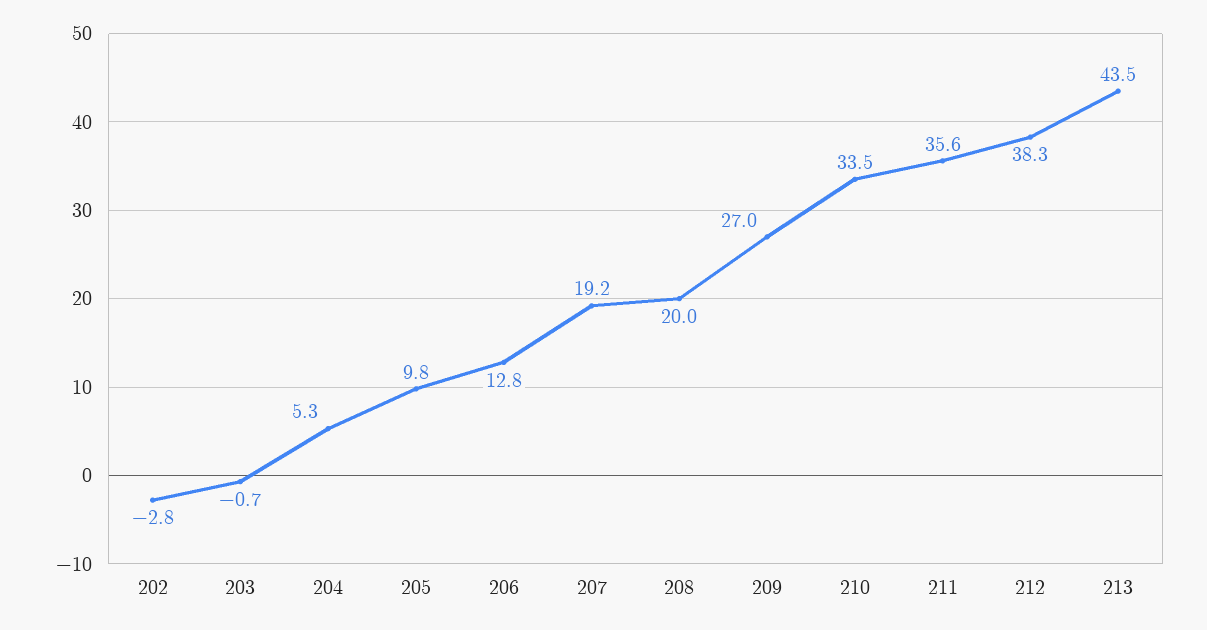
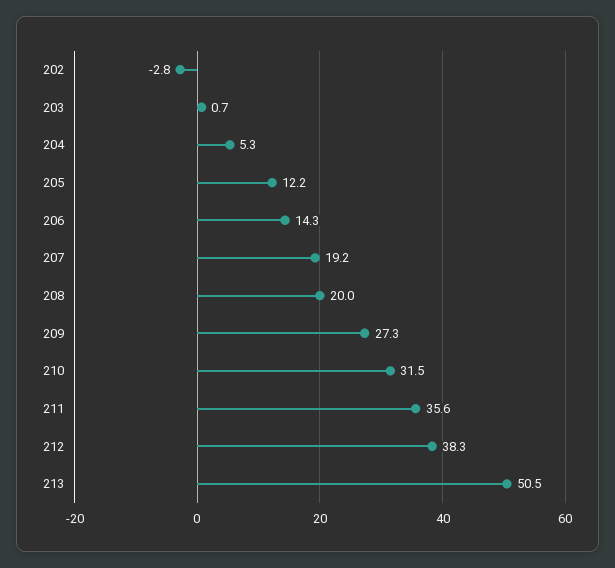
203: -0.7 -> 0.7
205: 9.8 -> 12.2
206: 12.8 -> 14.3
209: 27 -> 27.3
210: 33.5 -> 31.5
213: 43.5 -> 50.5

